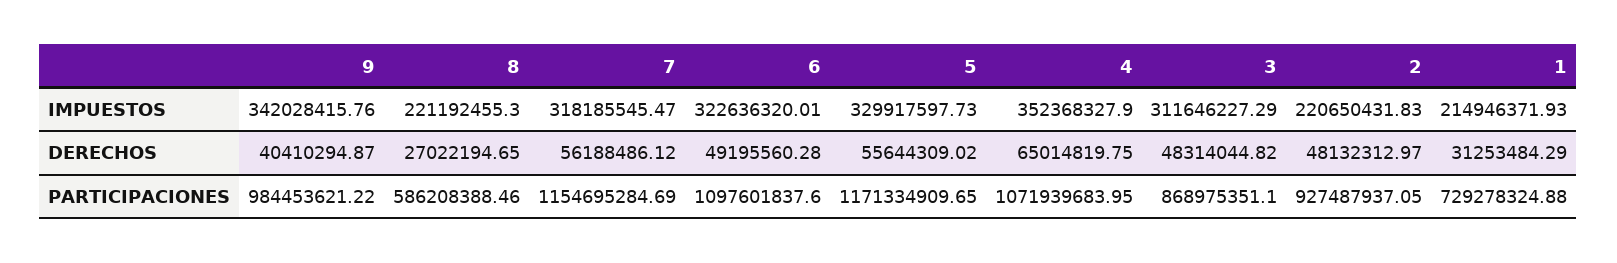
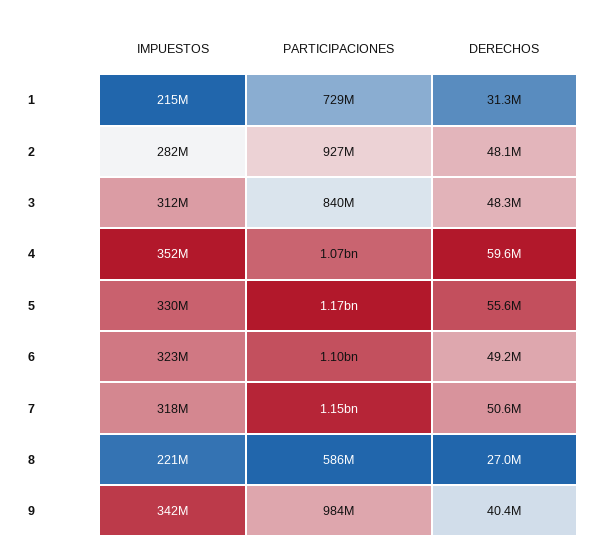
2, IMPUESTOS: 220650431.83 -> 282000000
7, DERECHOS: 56188486.12 -> 50600000
4, DERECHOS: 65014819.75 -> 59600000
3, PARTICIPACIONES: 868975351.1 -> 840000000

